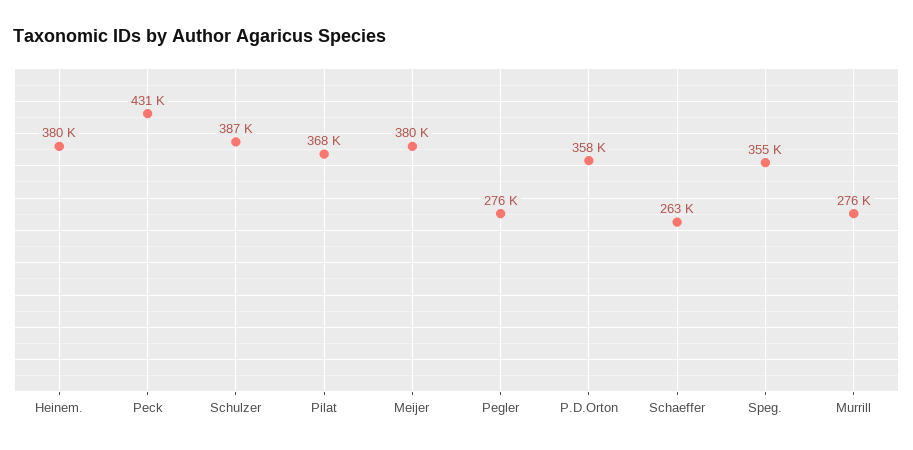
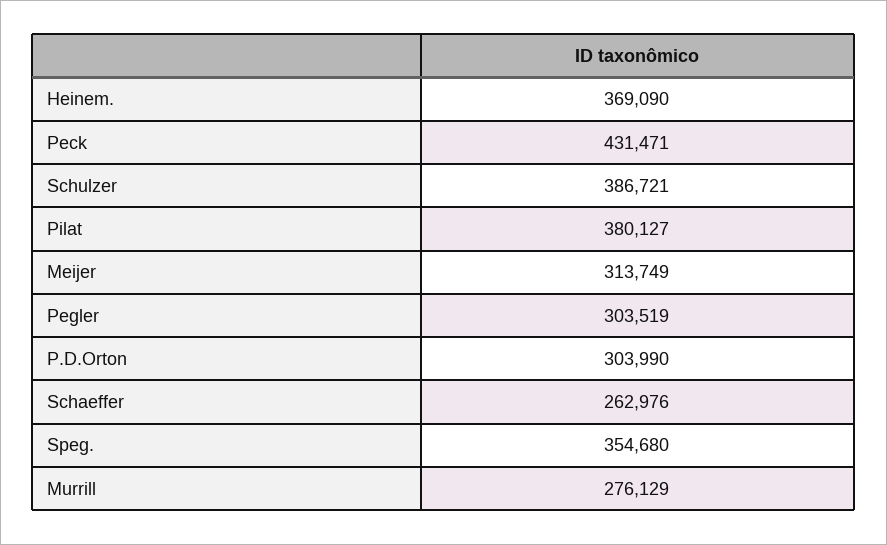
Heinem.: 380000 -> 369090
Pilat: 368000 -> 380127
Meijer: 380000 -> 313749
Pegler: 276000 -> 303519
P.D.Orton: 358000 -> 303990

